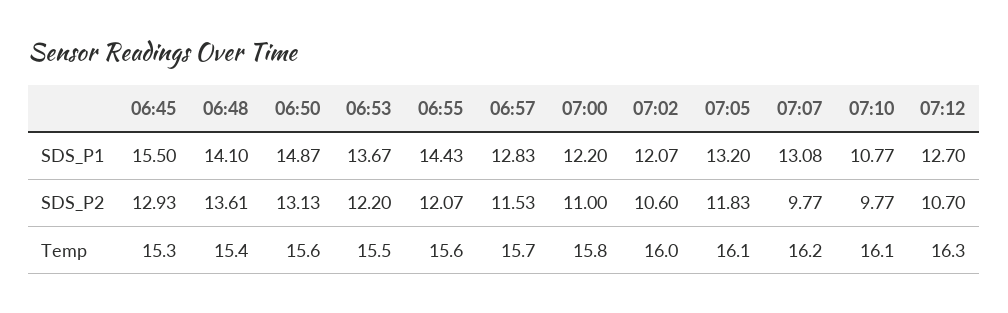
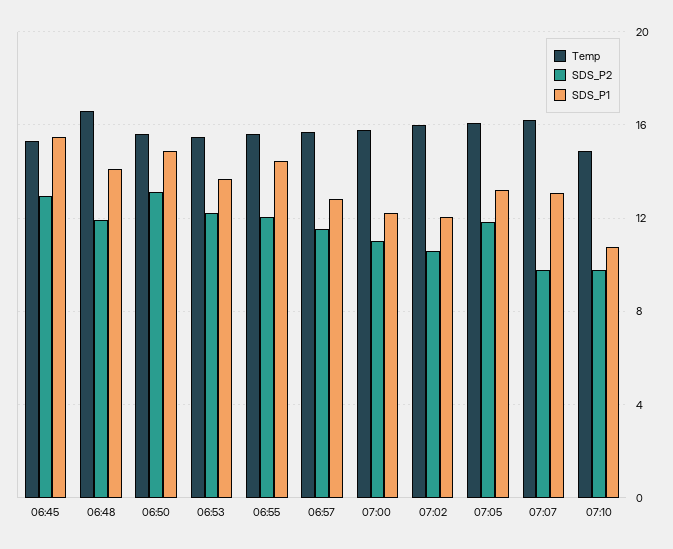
SDS_P1, 07:12: 12.7 -> none
SDS_P2, 06:48: 13.61 -> 12
SDS_P2, 07:12: 10.7 -> none
Temp, 06:48: 15.4 -> 16.5
Temp, 07:10: 16.1 -> 15
Temp, 07:12: 16.3 -> none

